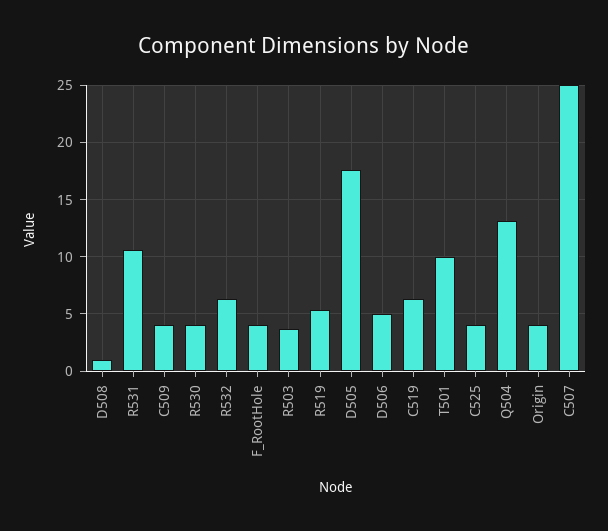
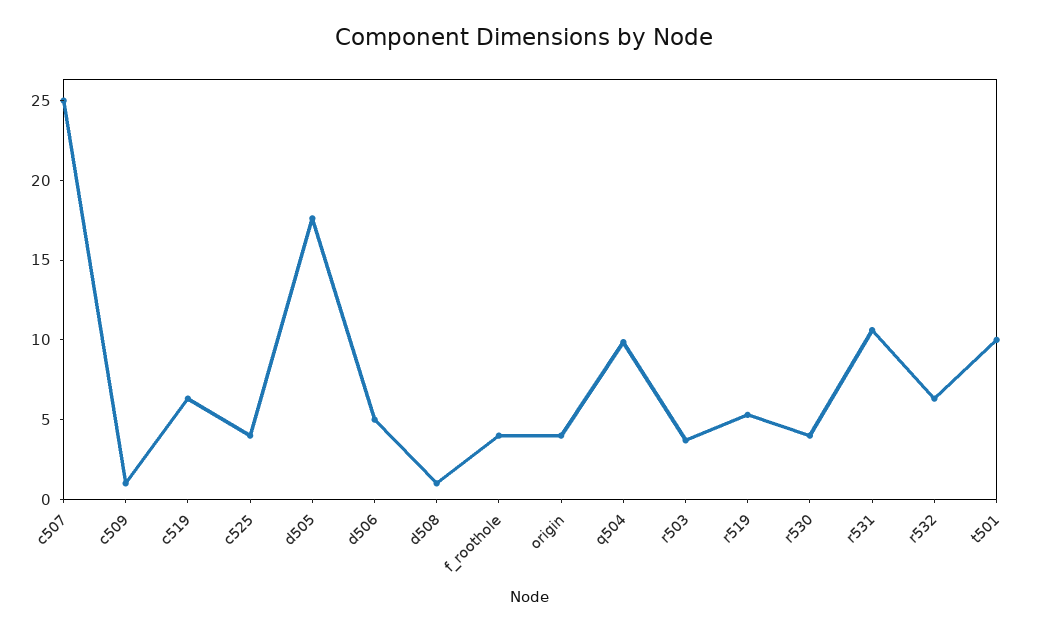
C509: 4 -> 1
Q504: 13 -> 10

